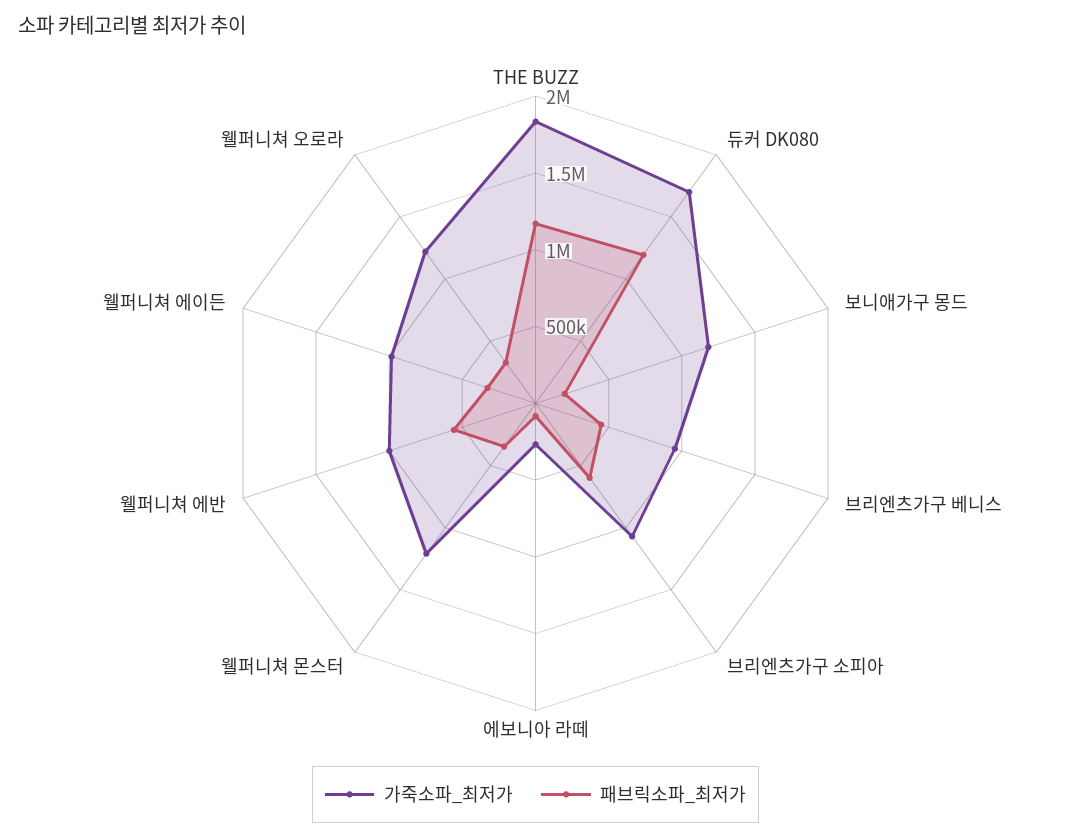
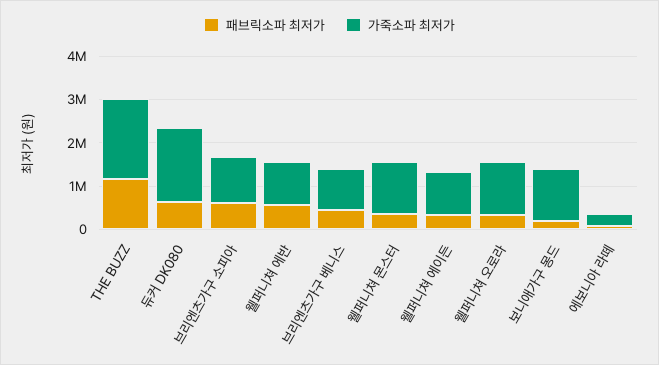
패브릭소파_최저가, 듀커 DK080: 1200000 -> 600000

